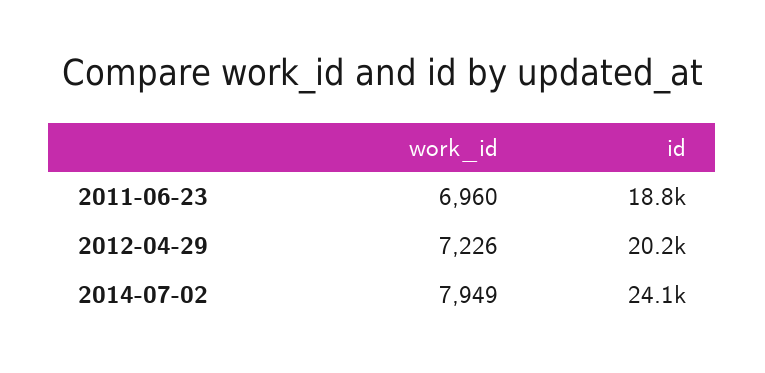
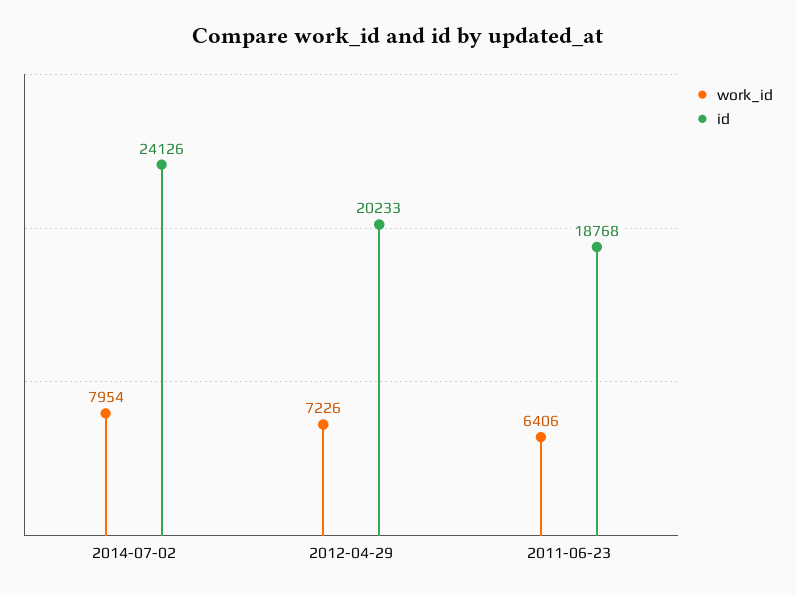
work_id, 2011-06-23: 6960 -> 6406
work_id, 2014-07-02: 7949 -> 7954

